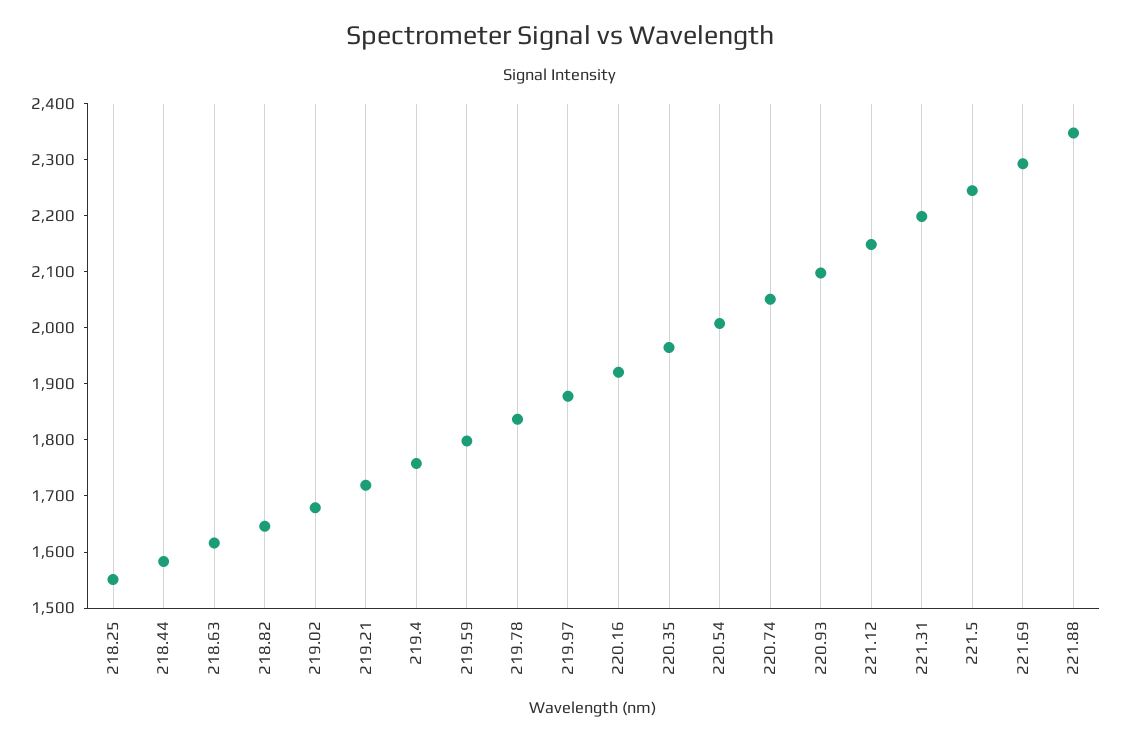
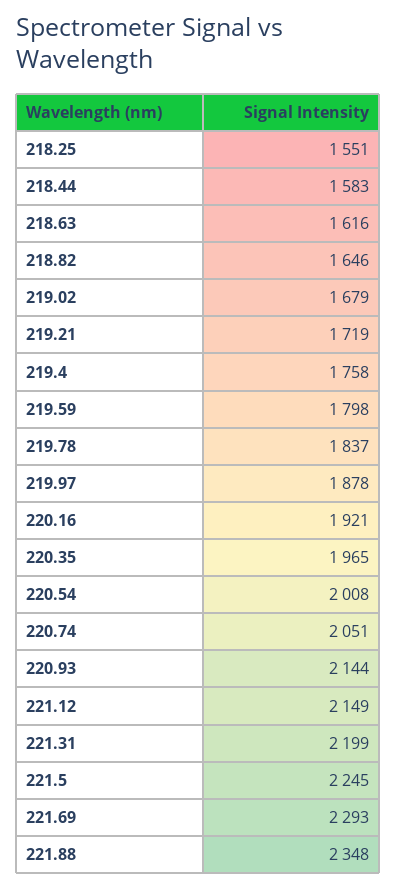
220.93: 2100 -> 2144

